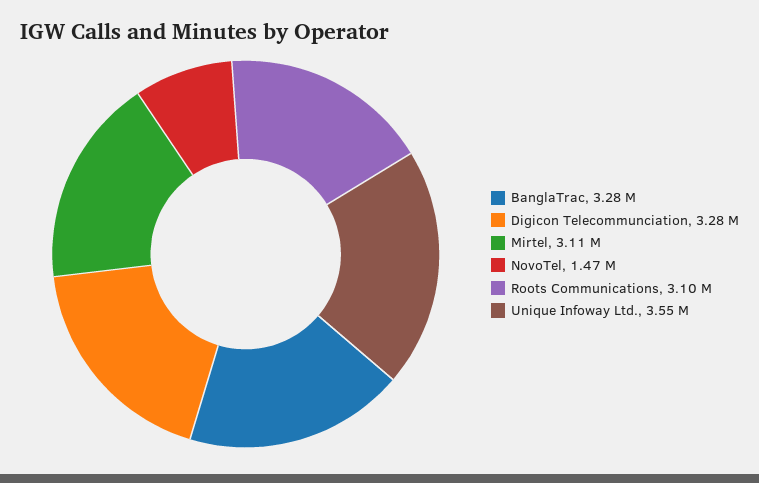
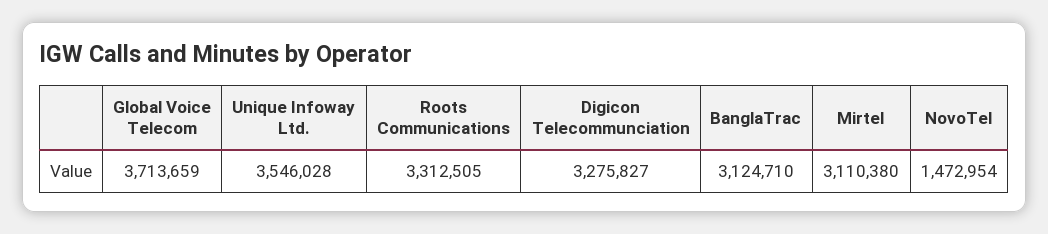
BanglaTrac: 3280000 -> 3124710
Roots Communications: 3100000 -> 3312505
Global Voice Telecom: none -> 3713659

